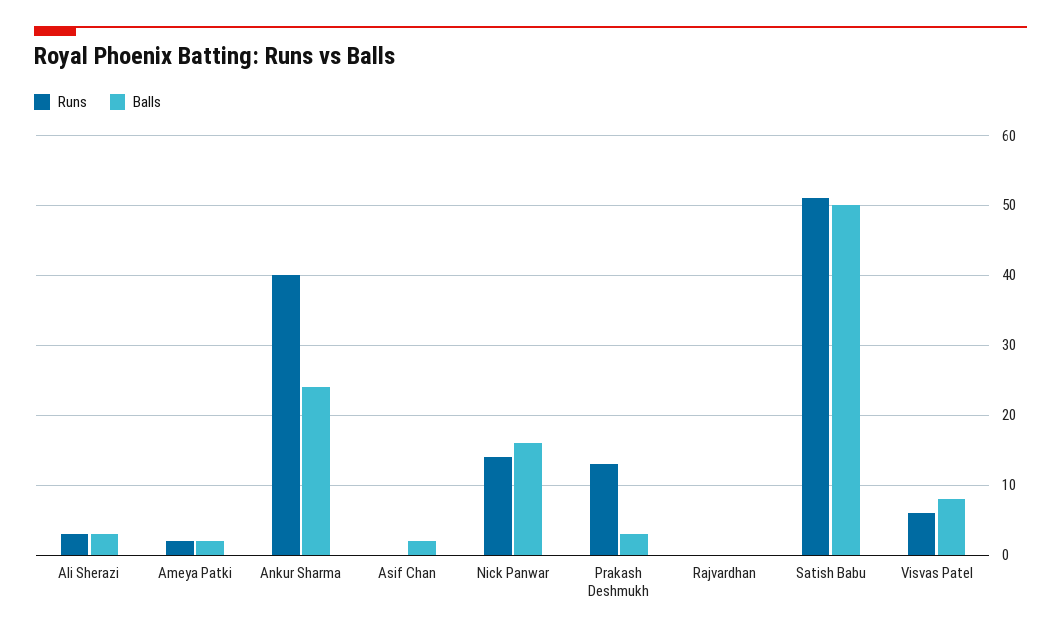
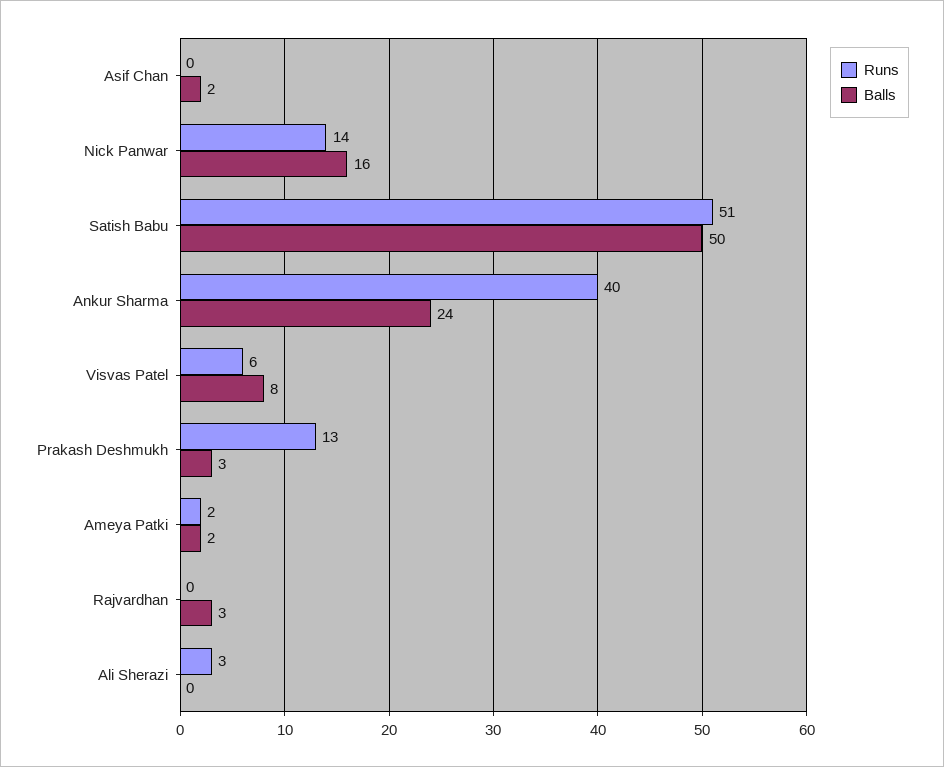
Balls, Ali Sherazi: 3 -> 0
Balls, Rajvardhan: 0 -> 3

